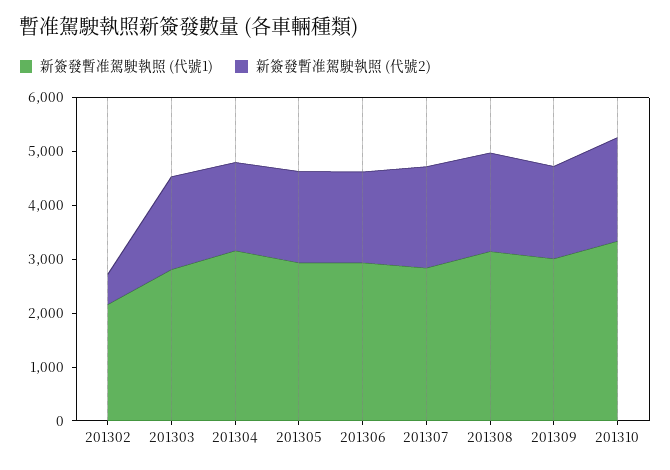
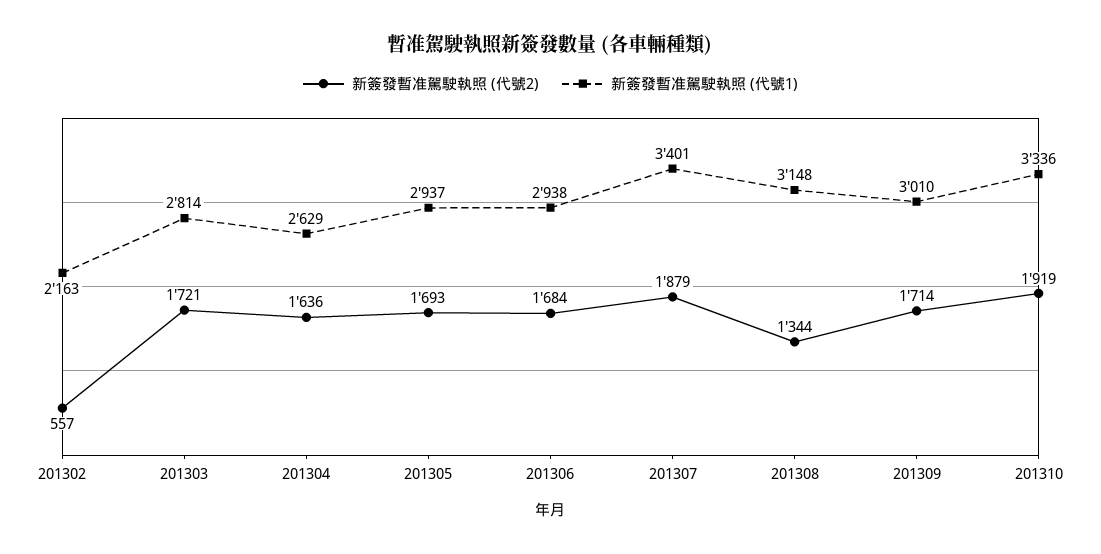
新簽發暫准駕駛執照 (代號1), 201304: 3200 -> 2629
新簽發暫准駕駛執照 (代號1), 201307: 2800 -> 3401
新簽發暫准駕駛執照 (代號2), 201308: 1800 -> 1344

